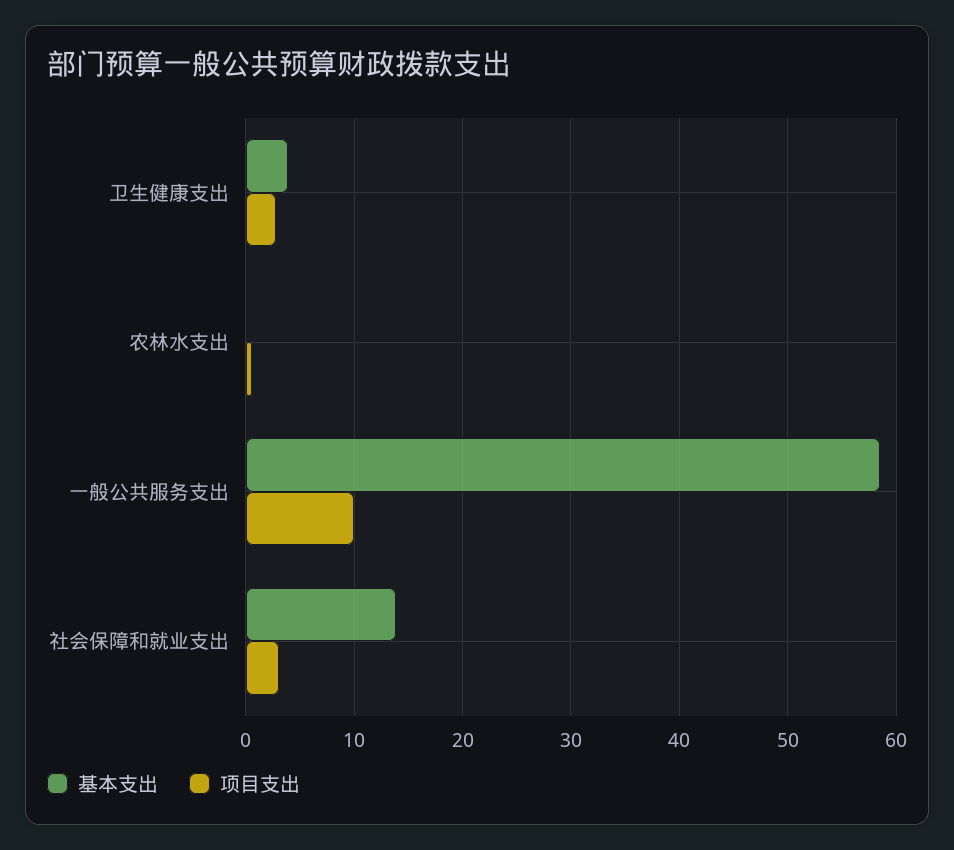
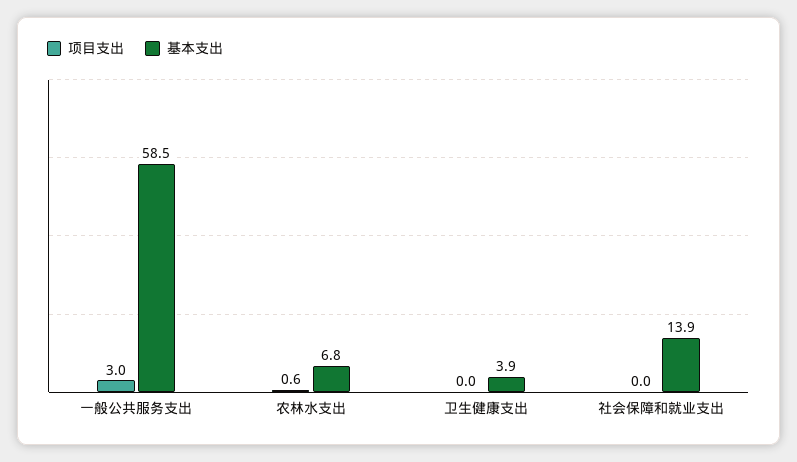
项目支出, 卫生健康支出: 3 -> 0
基本支出, 农林水支出: 0 -> 6.8
项目支出, 一般公共服务支出: 10 -> 3
项目支出, 社会保障和就业支出: 3 -> 0

